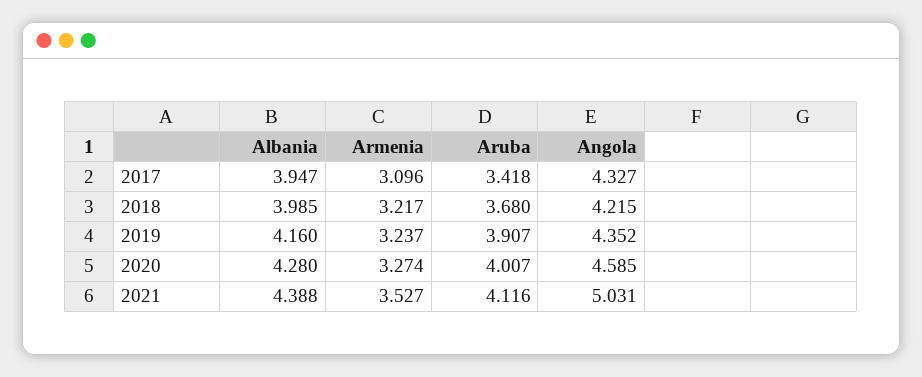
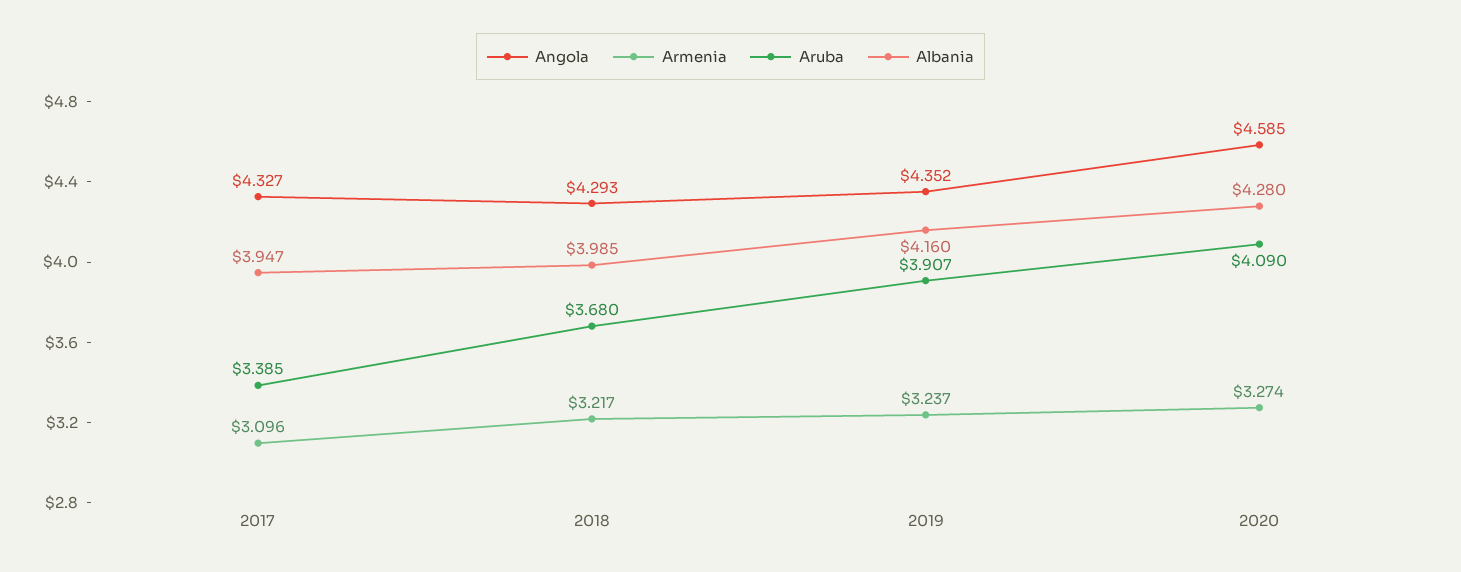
Aruba, 2017: 3.418 -> 3.385
Angola, 2018: 4.215 -> 4.293
Aruba, 2020: 4.007 -> 4.09
Albania, 2021: 4.388 -> none
Armenia, 2021: 3.527 -> none
Aruba, 2021: 4.116 -> none
Angola, 2021: 5.031 -> none

